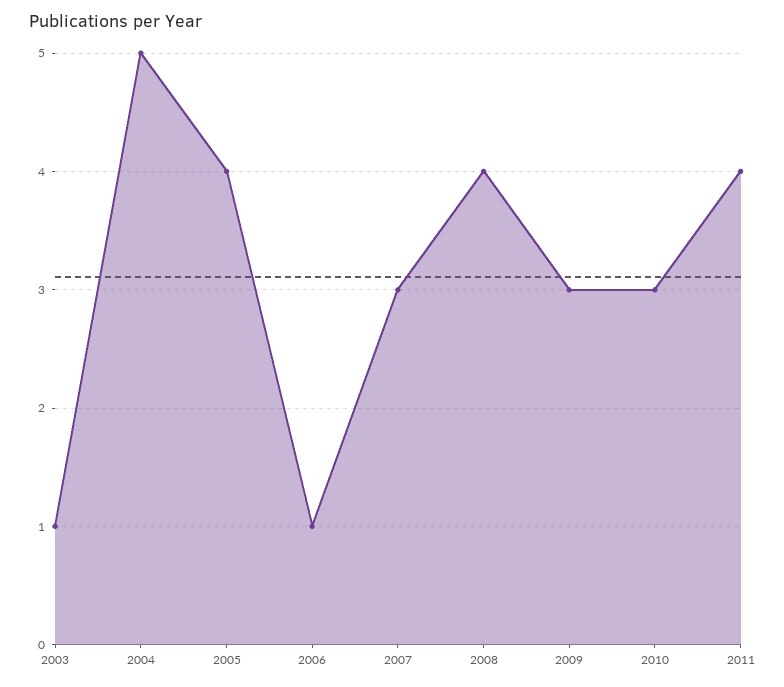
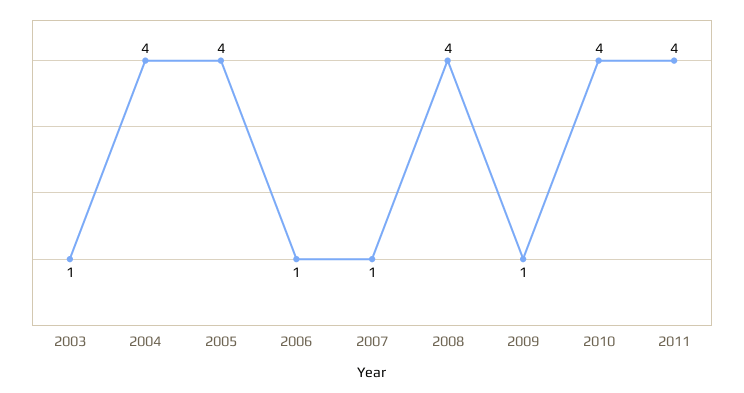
2004: 5 -> 4
2007: 3 -> 1
2009: 3 -> 1
2010: 3 -> 4

